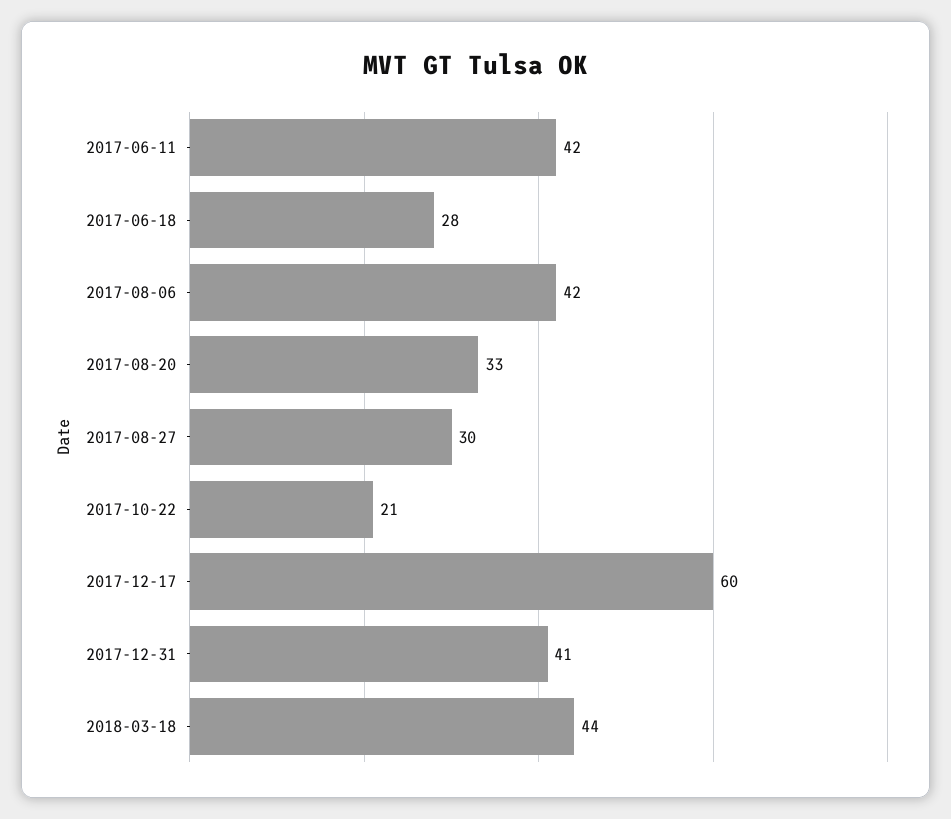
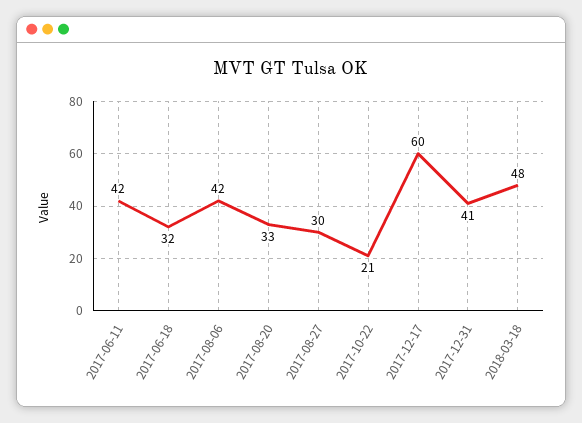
2017-06-18: 28 -> 32
2018-03-18: 44 -> 48

